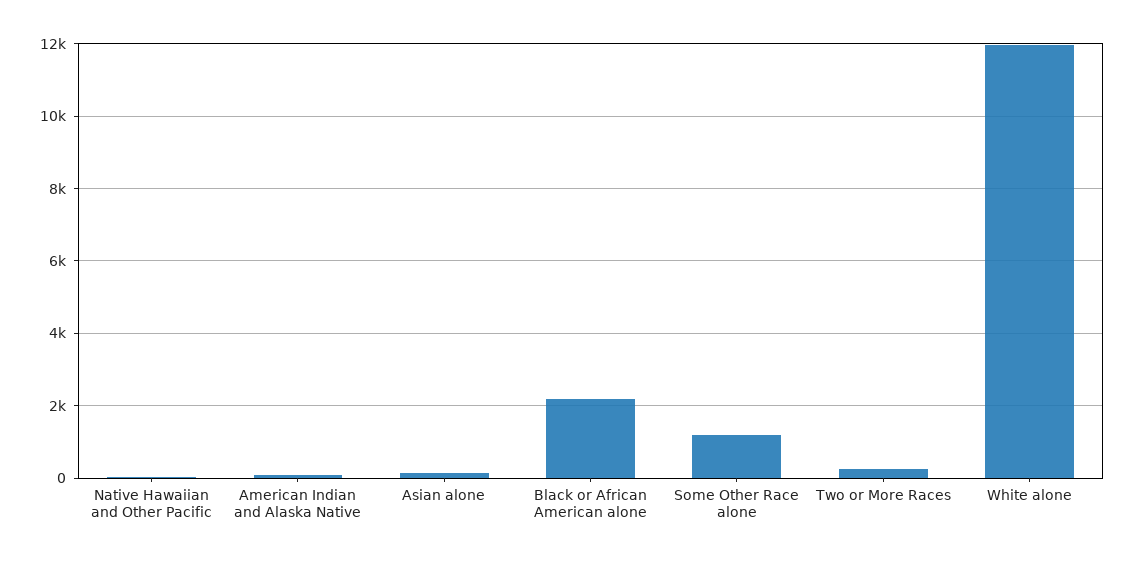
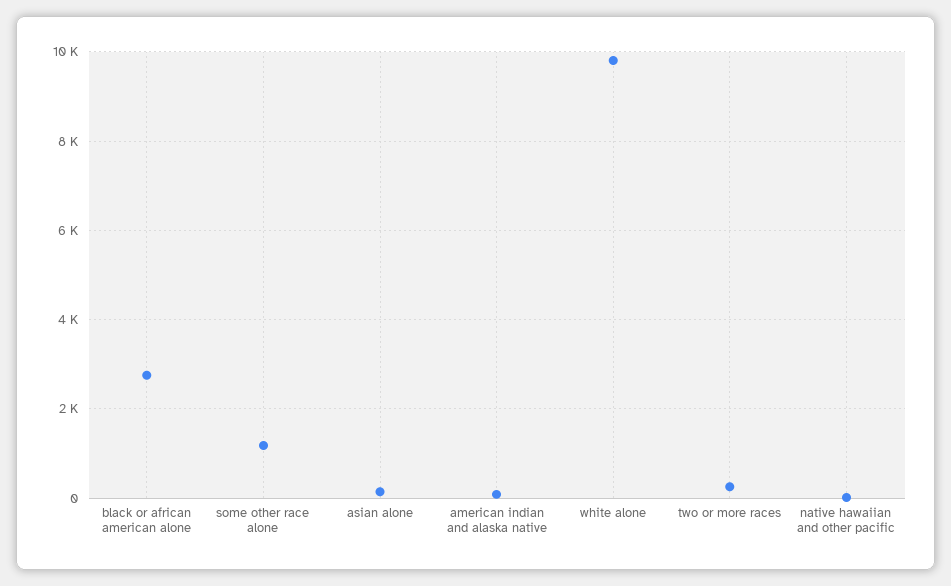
Black or African American alone: 2200 -> 2800
White alone: 12000 -> 9800

